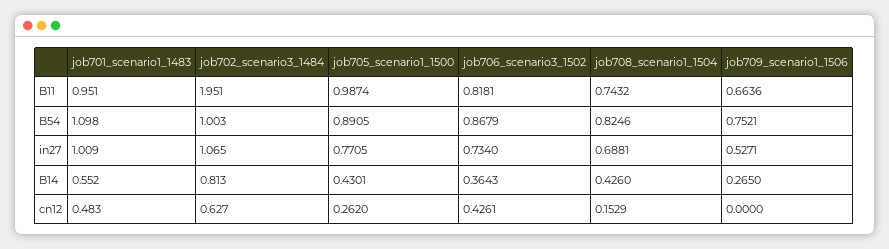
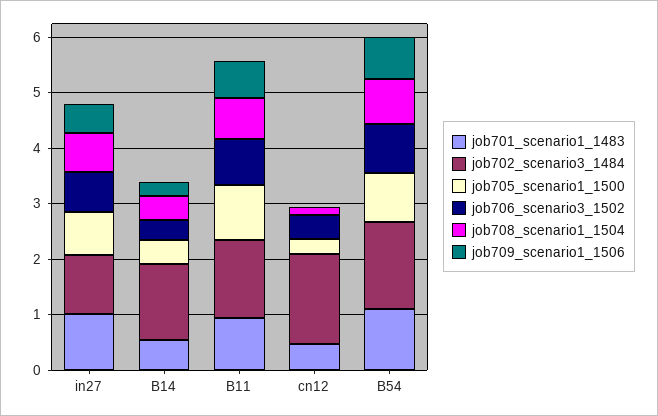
job702_scenario3_1484, B11: 1.951 -> 1.4
job702_scenario3_1484, B54: 1.003 -> 1.6
job702_scenario3_1484, B14: 0.813 -> 1.4
job702_scenario3_1484, cn12: 0.627 -> 1.6

